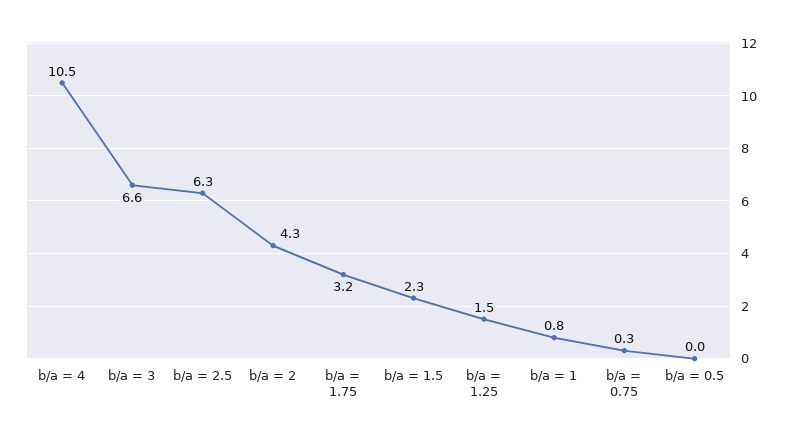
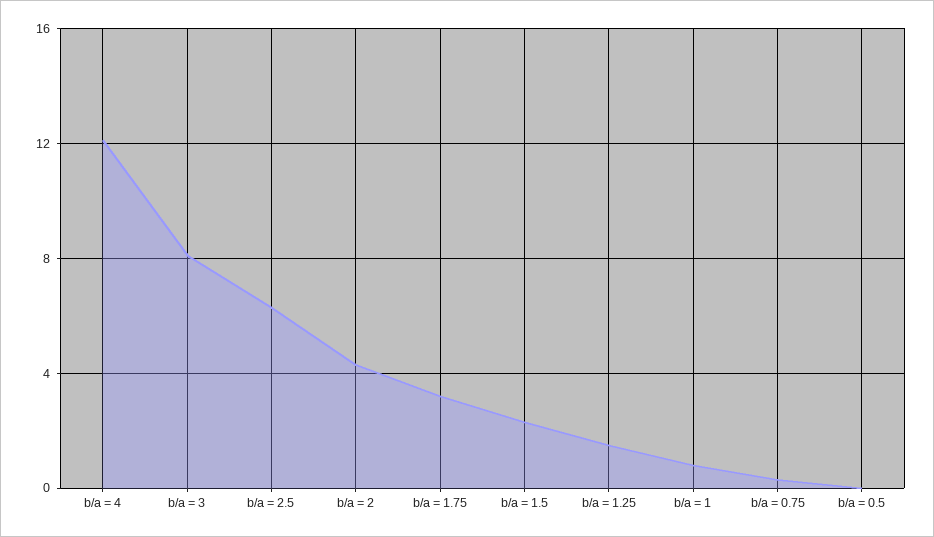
b/a = 4: 10.5 -> 12
b/a = 3: 6.6 -> 8

